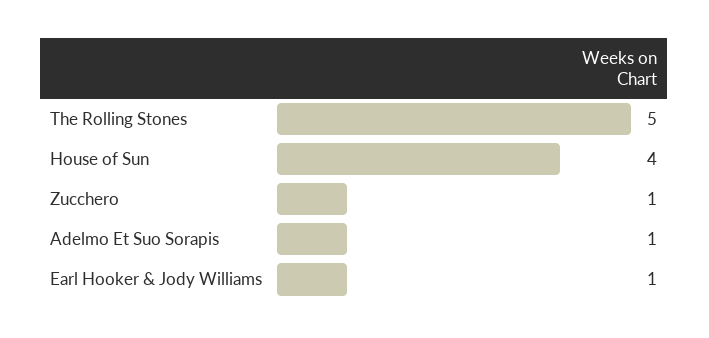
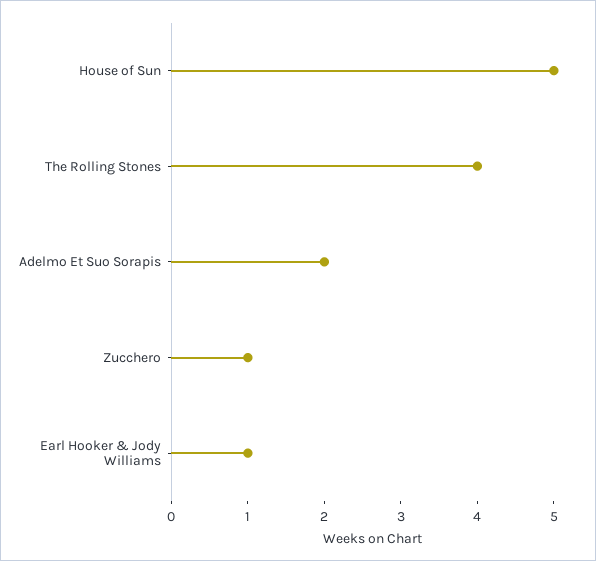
The Rolling Stones: 5 -> 4
House of Sun: 4 -> 5
Adelmo Et Suo Sorapis: 1 -> 2

